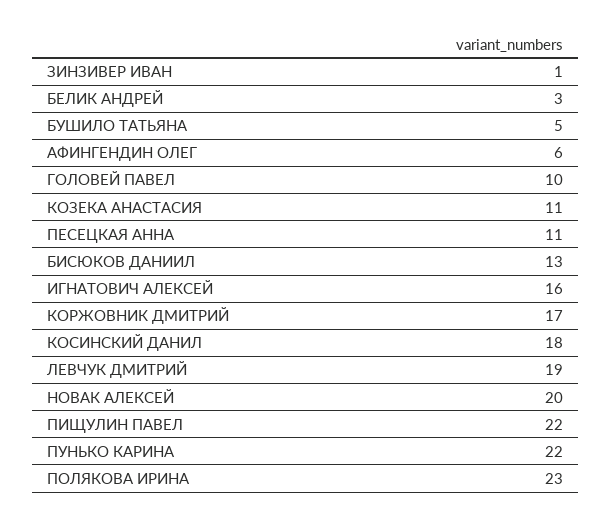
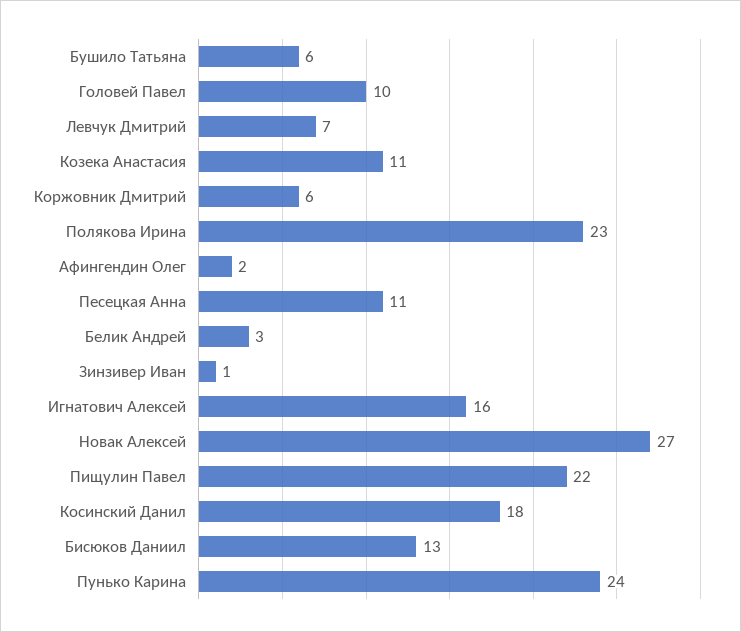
БУШИЛО ТАТЬЯНА: 5 -> 6
АФИНГЕНДИН ОЛЕГ: 6 -> 2
КОРЖОВНИК ДМИТРИЙ: 17 -> 6
ЛЕВЧУК ДМИТРИЙ: 19 -> 7
НОВАК АЛЕКСЕЙ: 20 -> 27
ПУНЬКО КАРИНА: 22 -> 24

